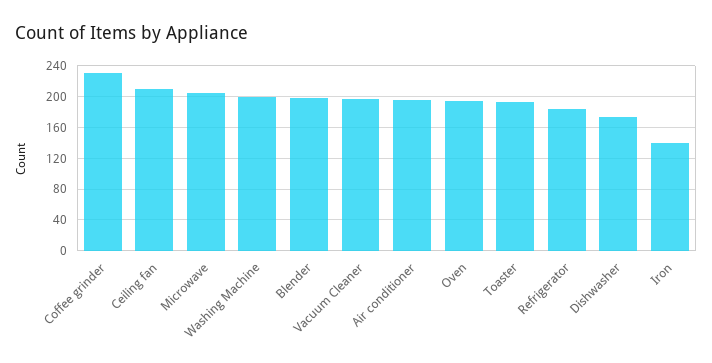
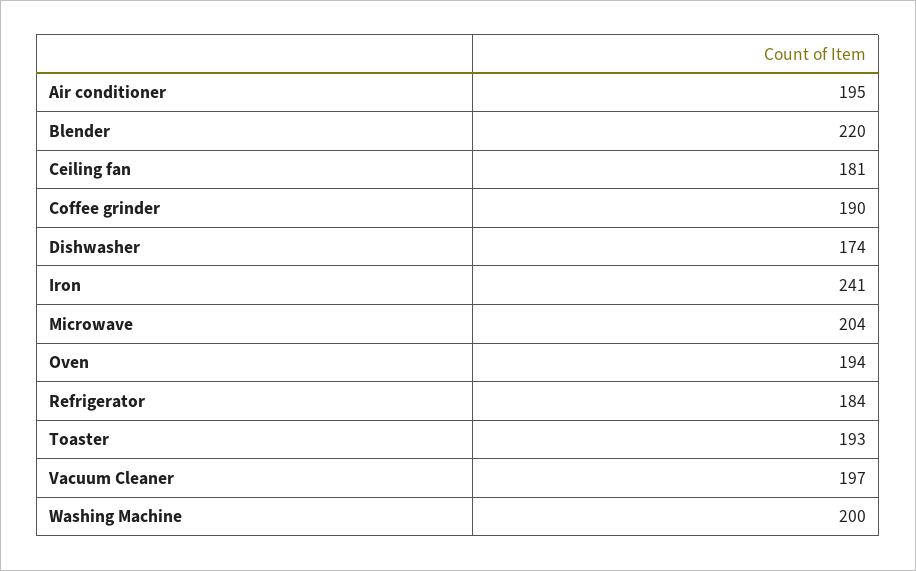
Coffee grinder: 230 -> 190
Ceiling fan: 210 -> 181
Blender: 200 -> 220
Iron: 140 -> 241

